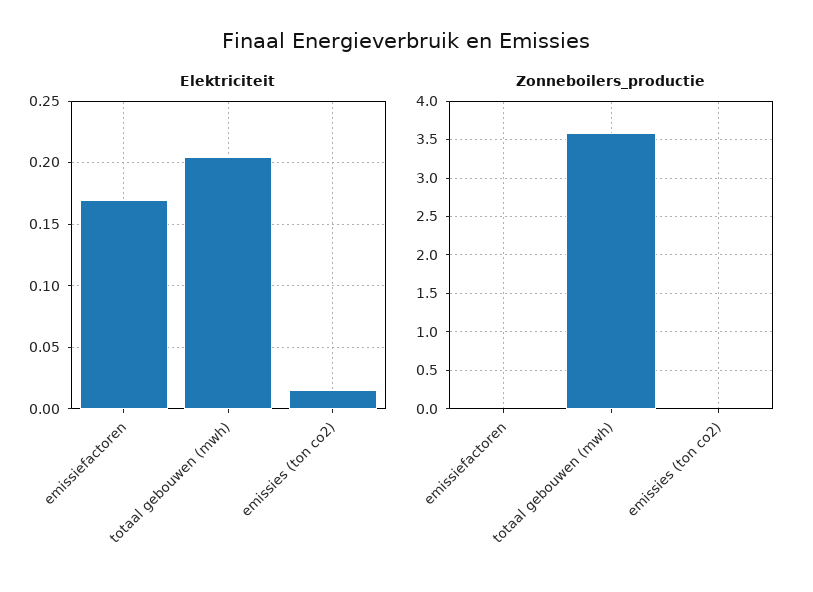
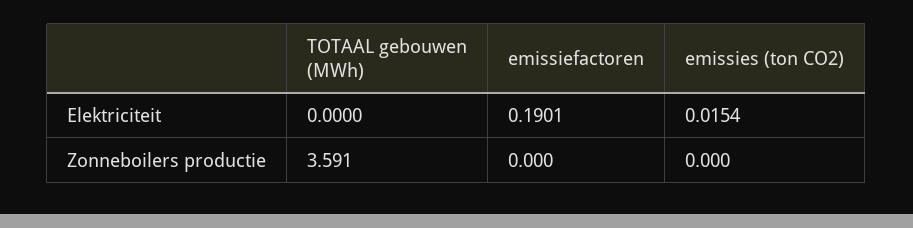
Elektriciteit, emissiefactoren: 0.17 -> 0.1901
Elektriciteit, totaal gebouwen (mwh): 0.205 -> 0

